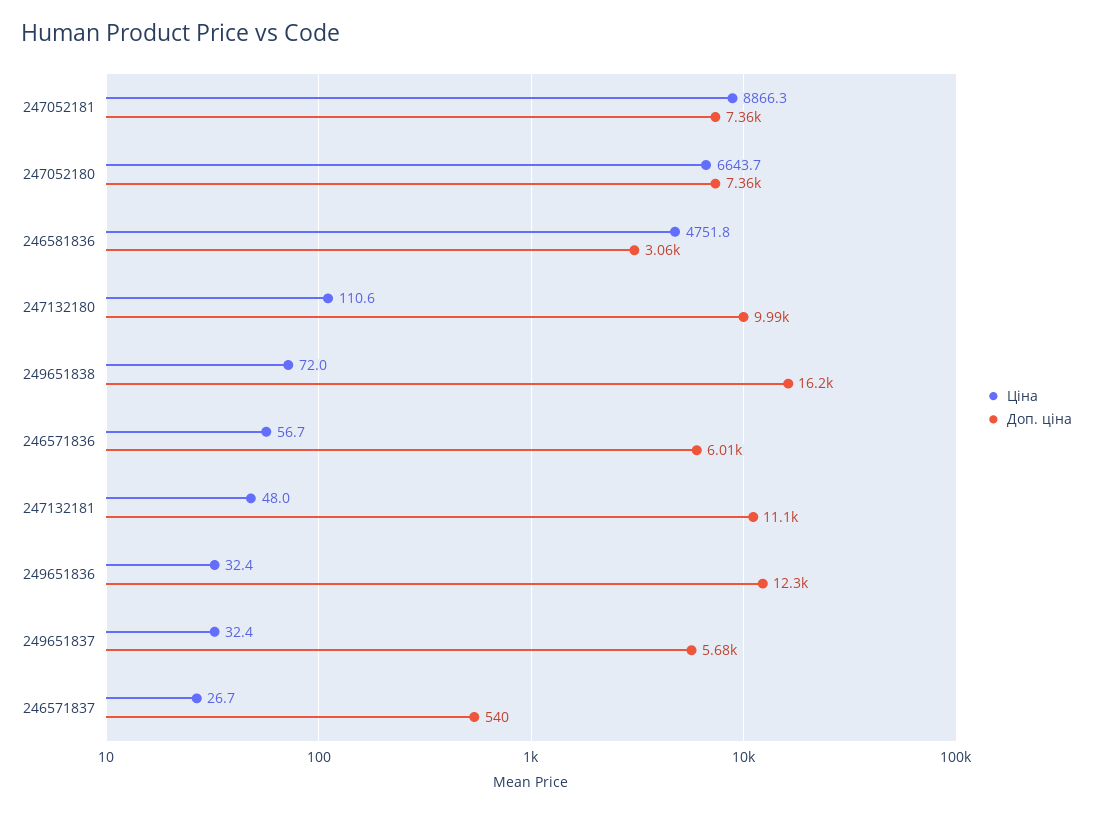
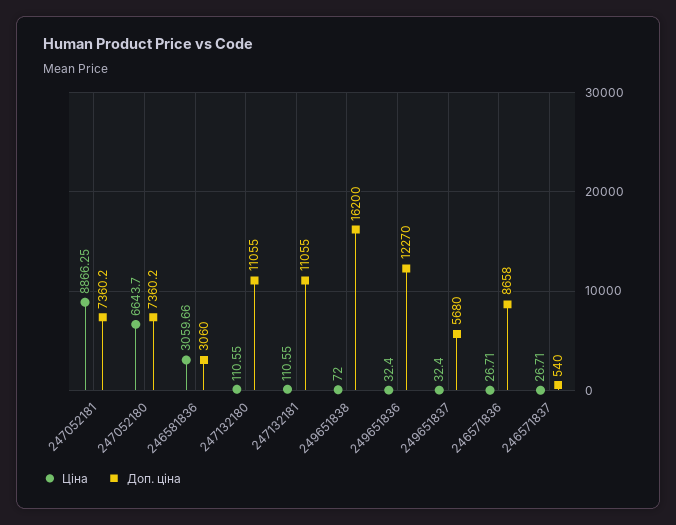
Ціна, 246581836: 4751.8 -> 3059.66
Доп. ціна, 247132180: 9990 -> 11055
Ціна, 246571836: 56.7 -> 26.71
Доп. ціна, 246571836: 6010 -> 8658
Ціна, 247132181: 48 -> 110.55

